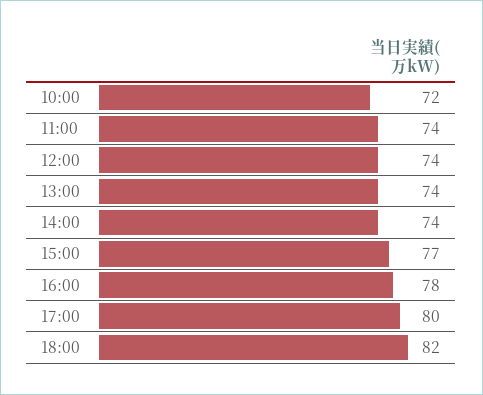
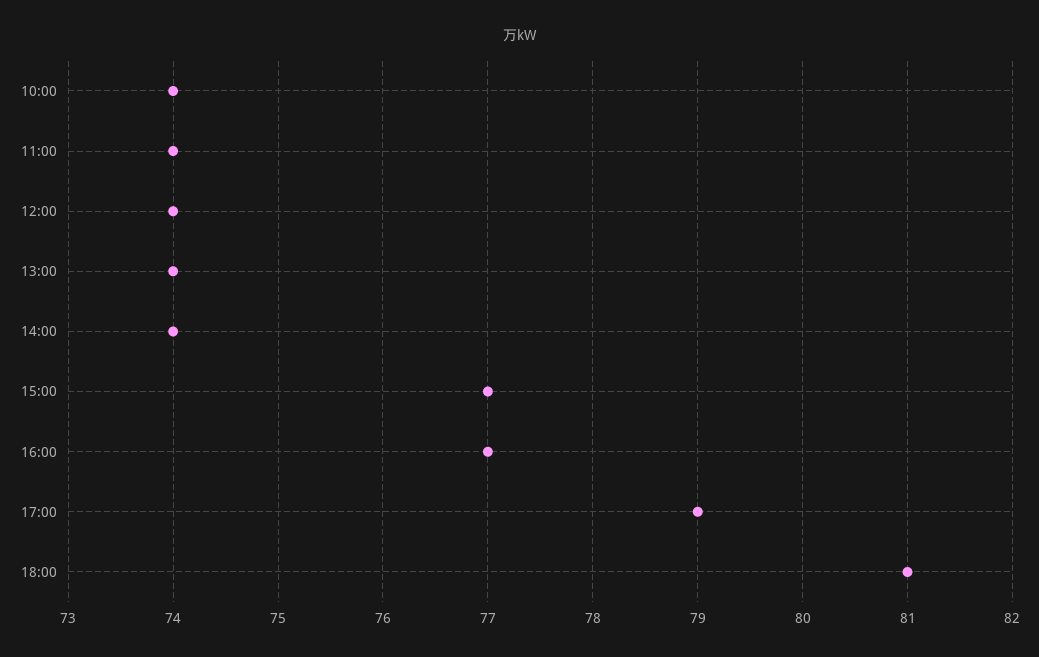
10:00: 72 -> 74
16:00: 78 -> 77
17:00: 80 -> 79
18:00: 82 -> 81

